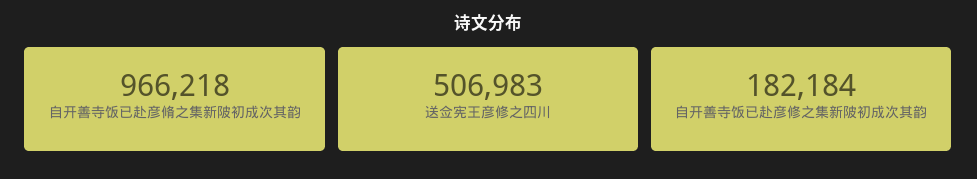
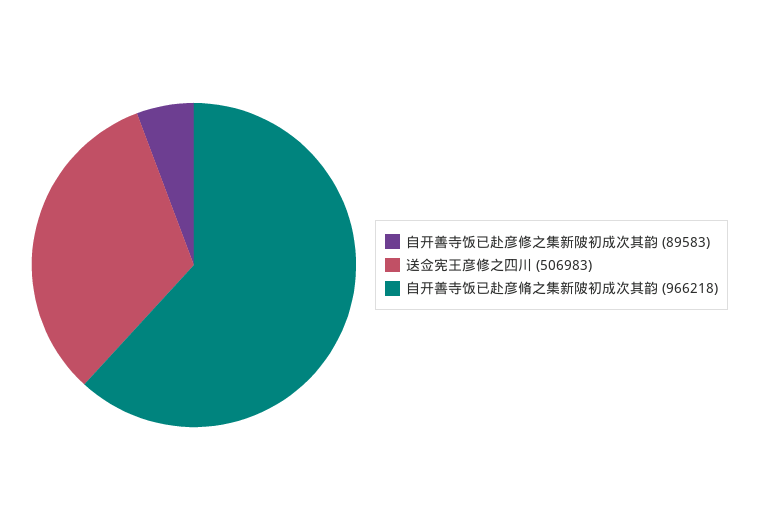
自开善寺饭已赴彦修之集新陂初成次其韵: 182184 -> 89583

